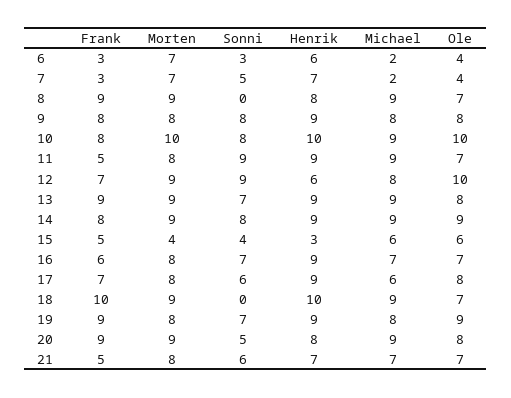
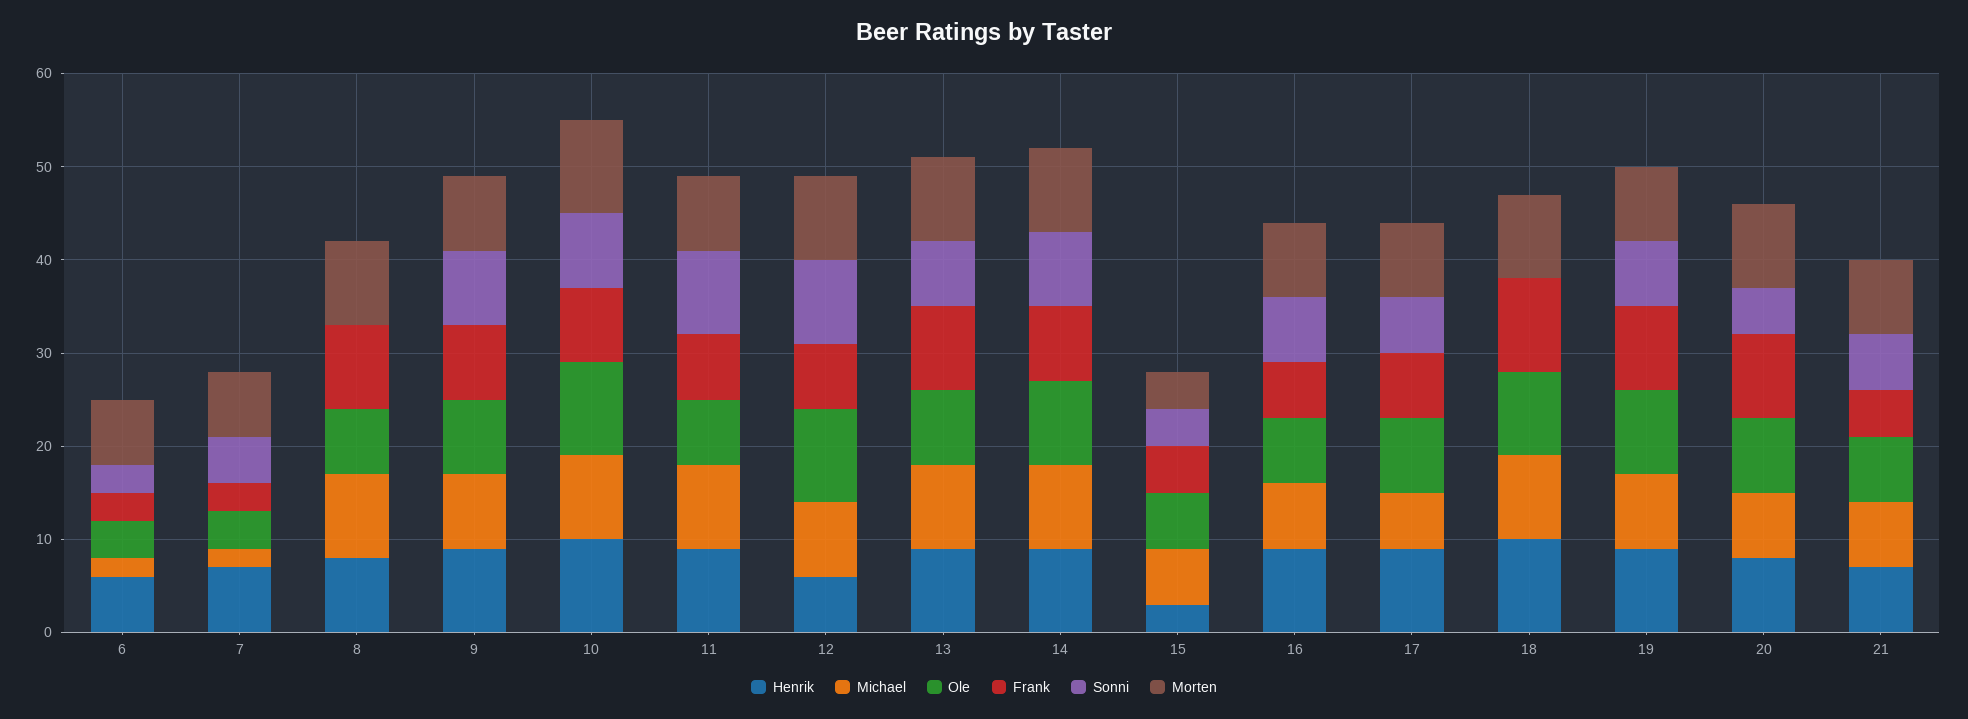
Frank, 11: 5 -> 7
Ole, 18: 7 -> 9
Michael, 20: 9 -> 7

